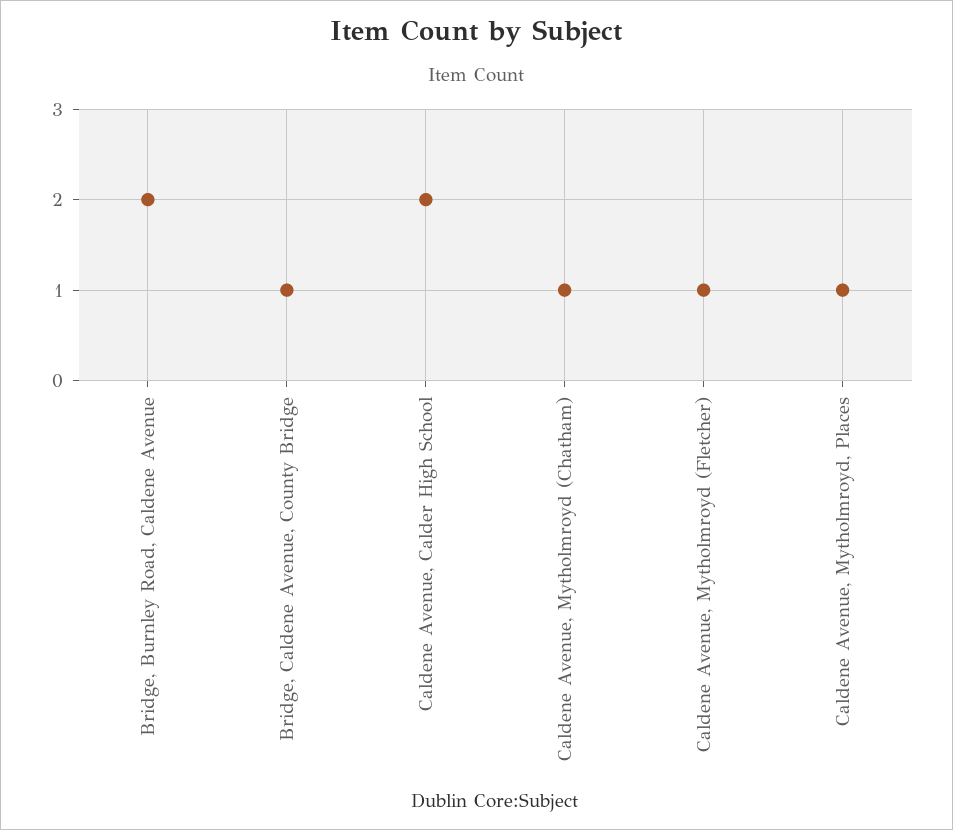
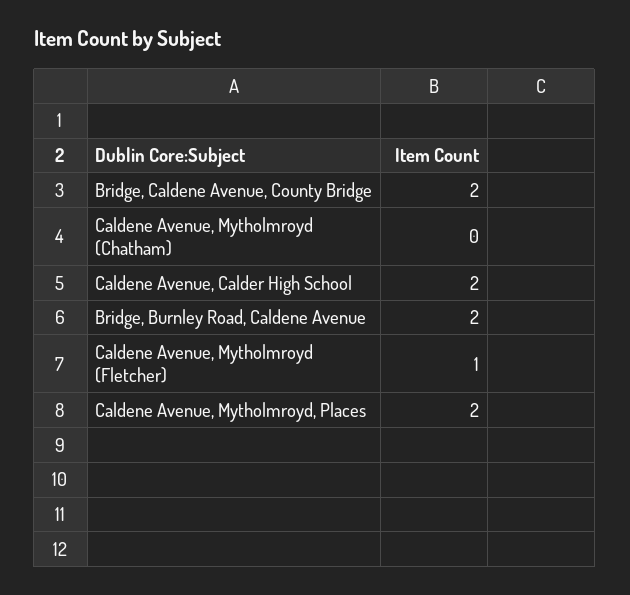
Bridge, Caldene Avenue, County Bridge: 1 -> 2
Caldene Avenue, Mytholmroyd (Chatham): 1 -> 0
Caldene Avenue, Mytholmroyd, Places: 1 -> 2

